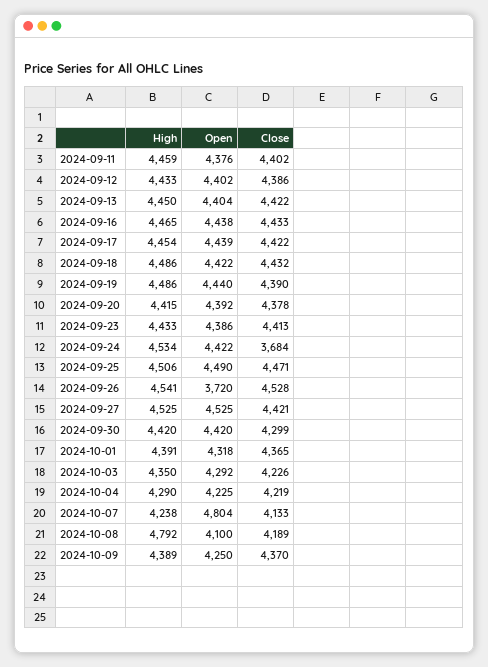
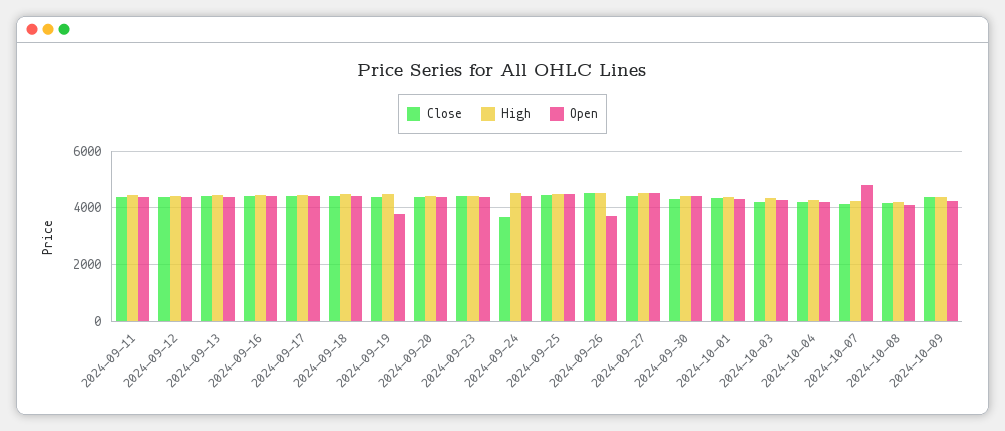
Open, 2024-09-19: 4440 -> 3750
High, 2024-10-08: 4792 -> 4250

